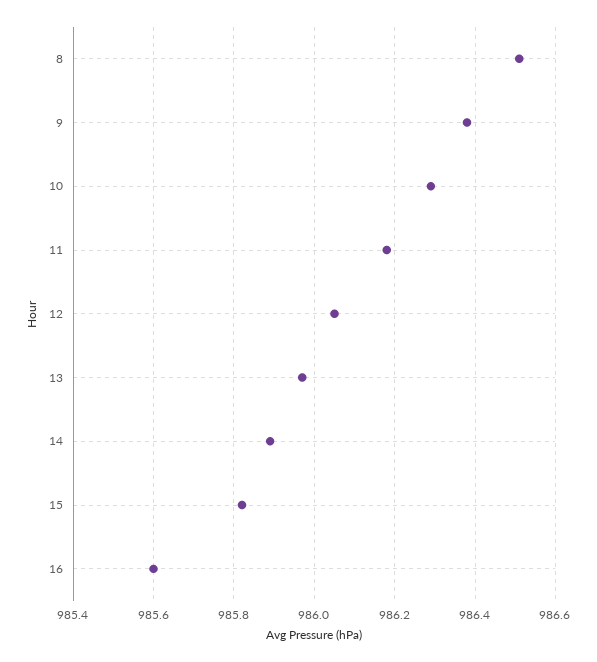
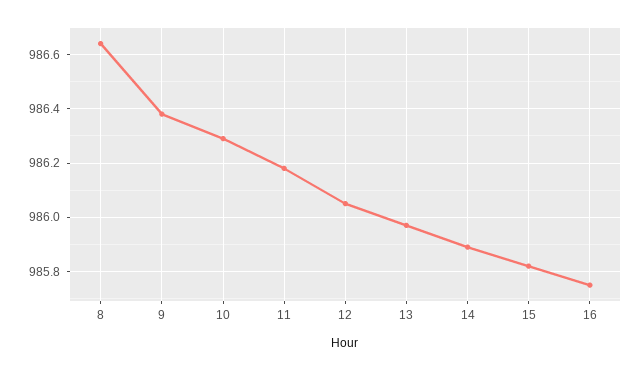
8: 986.5 -> 986.65
16: 985.6 -> 985.75

